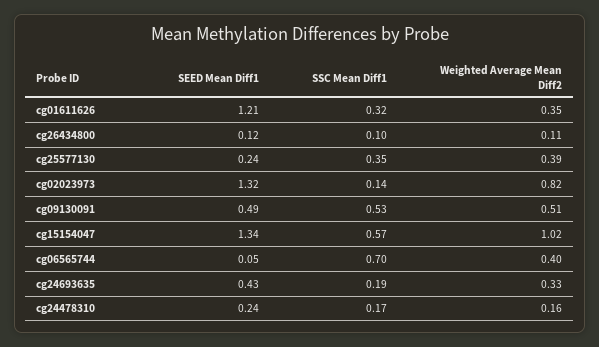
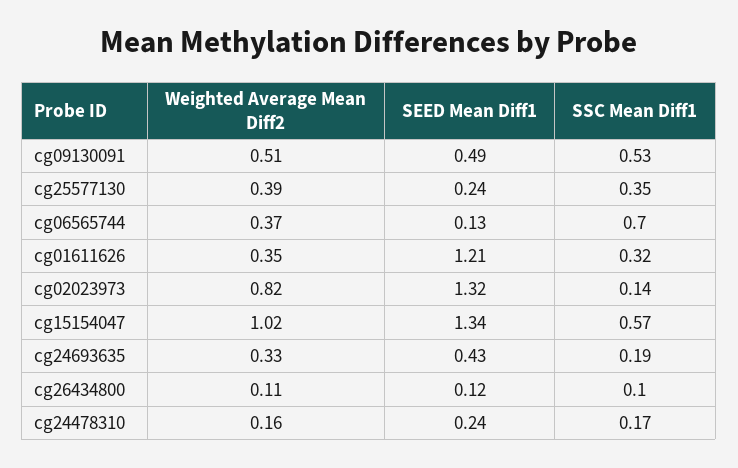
SEED Mean Diff1, cg06565744: 0.05 -> 0.13
Weighted Average Mean Diff2, cg06565744: 0.4 -> 0.37

